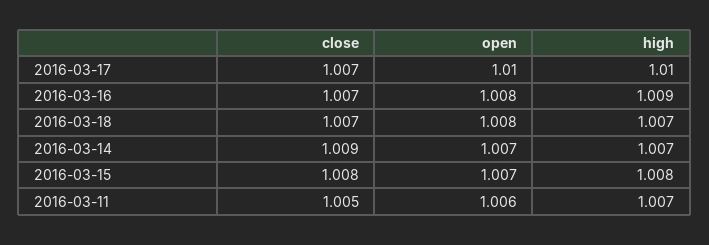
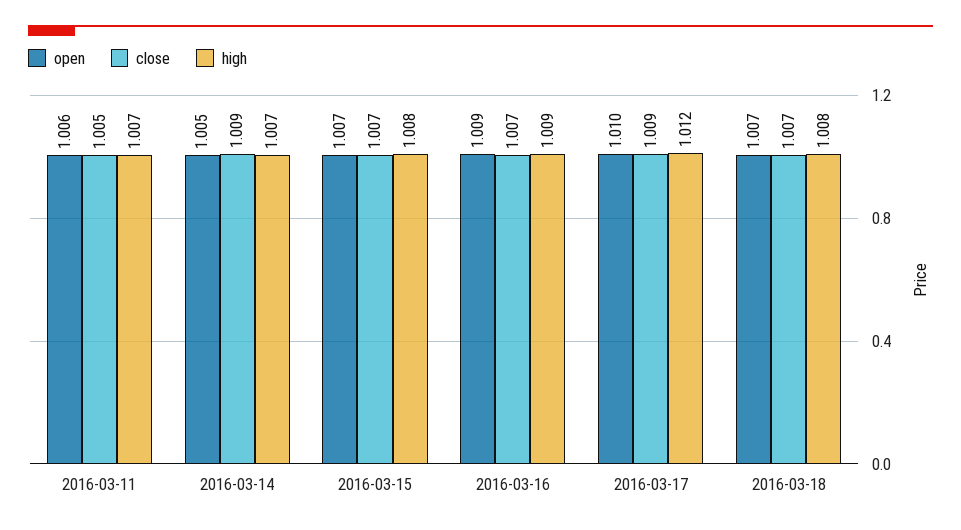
close, 2016-03-17: 1.007 -> 1.009
high, 2016-03-17: 1.01 -> 1.012
open, 2016-03-16: 1.008 -> 1.009
open, 2016-03-18: 1.008 -> 1.007
high, 2016-03-18: 1.007 -> 1.008
open, 2016-03-14: 1.007 -> 1.005
close, 2016-03-15: 1.008 -> 1.007

